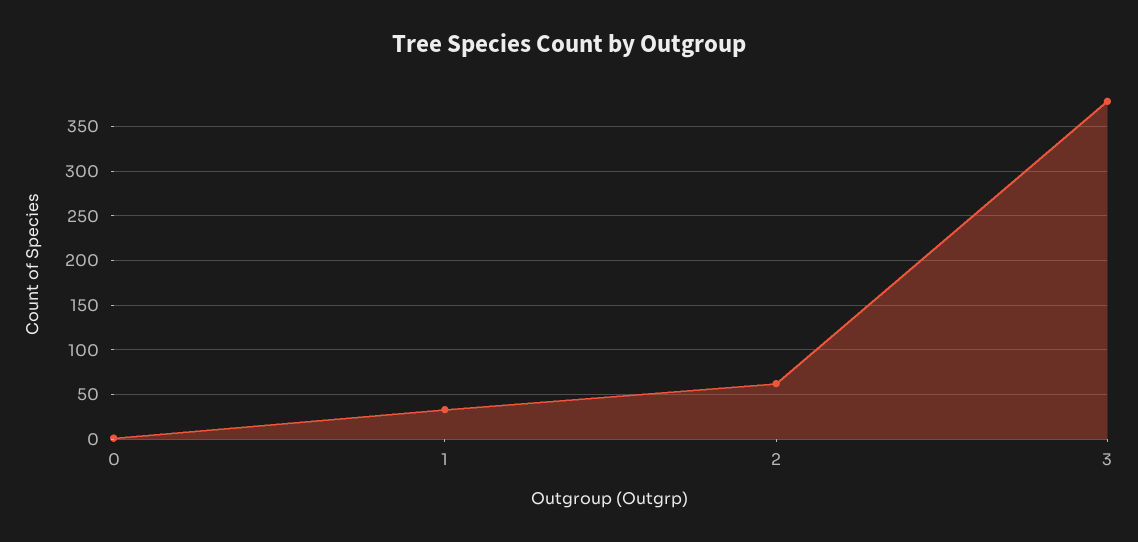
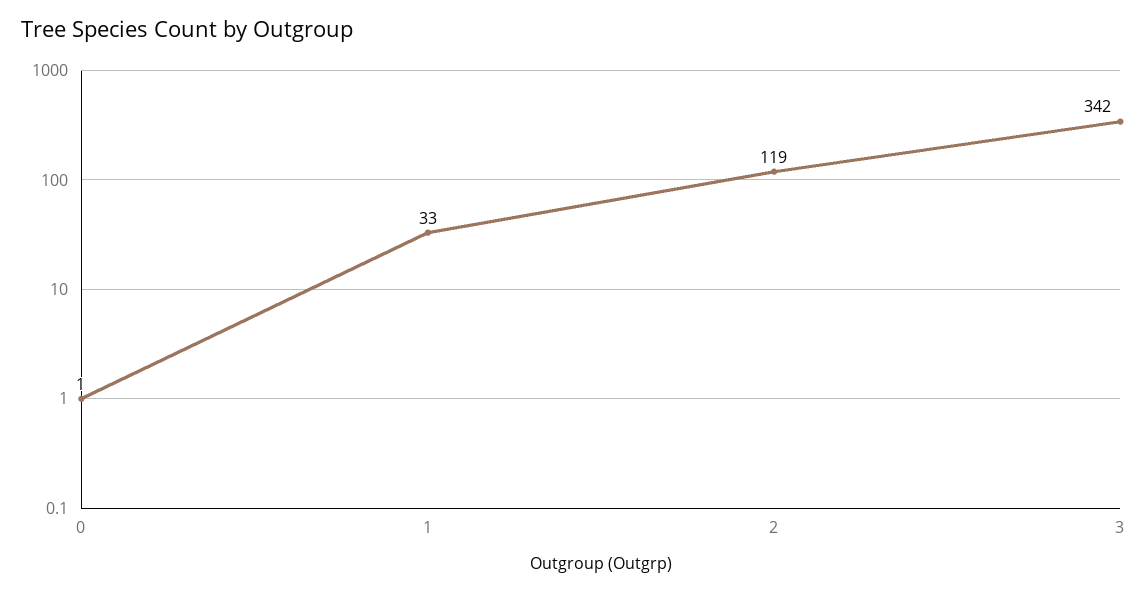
2: 60 -> 119
3: 380 -> 342

